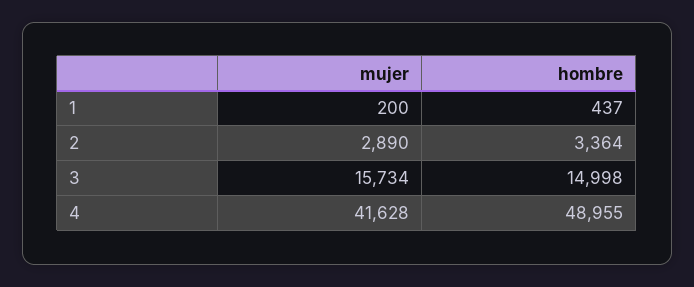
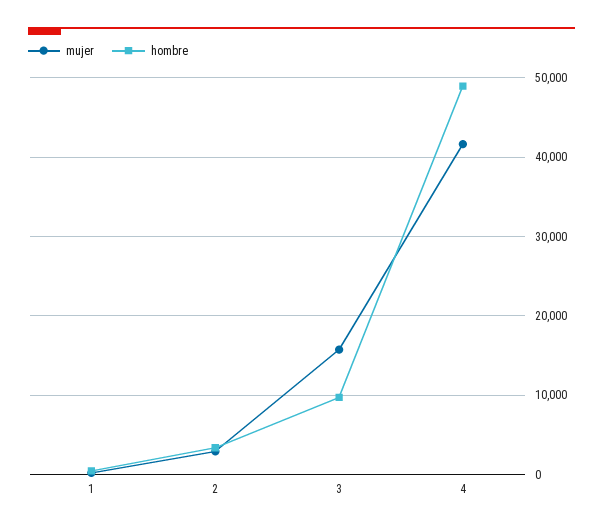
hombre, 3: 14998 -> 10000

